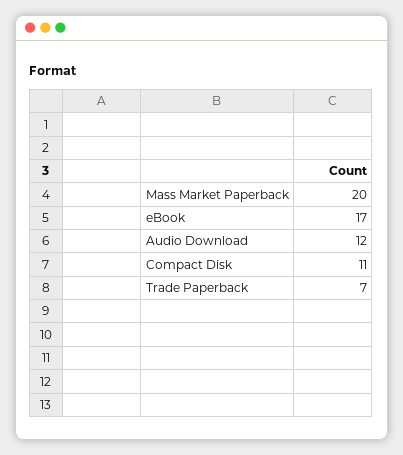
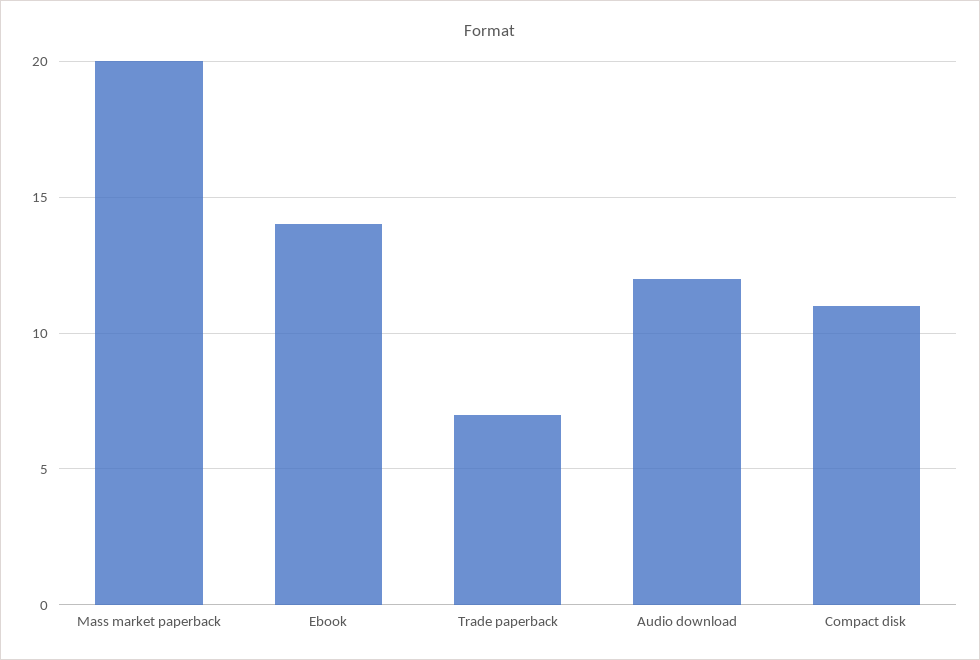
eBook: 17 -> 14

